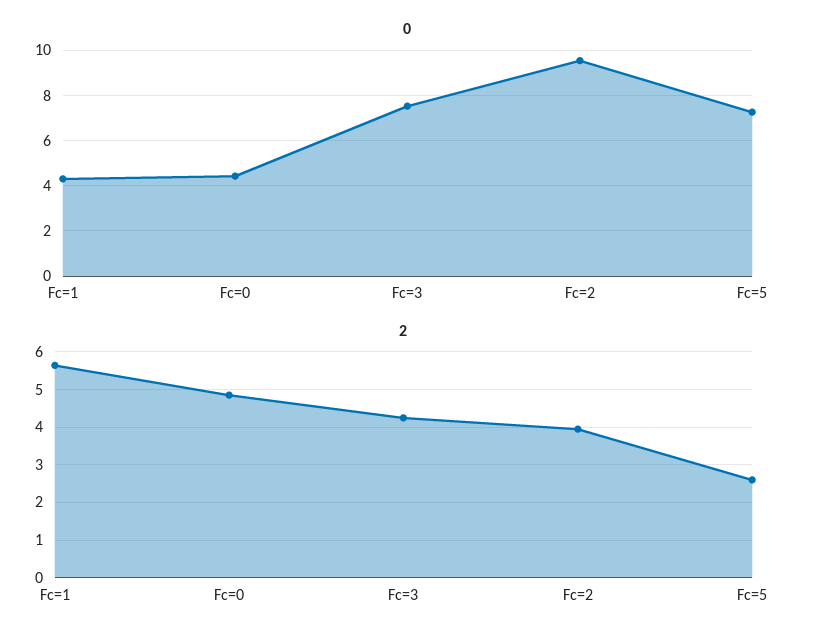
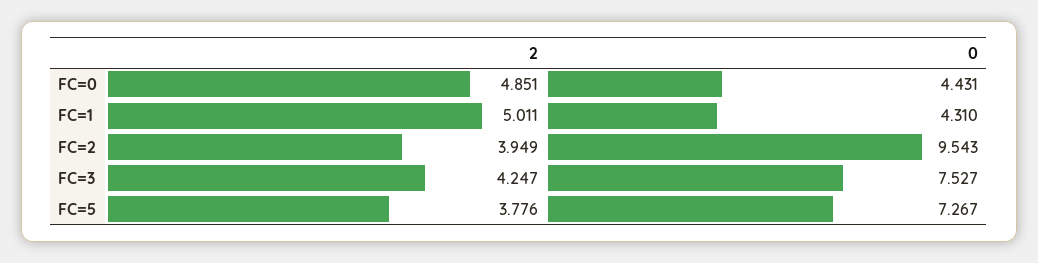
2, Fc=1: 5.6 -> 5.011
2, Fc=5: 2.6 -> 3.776

